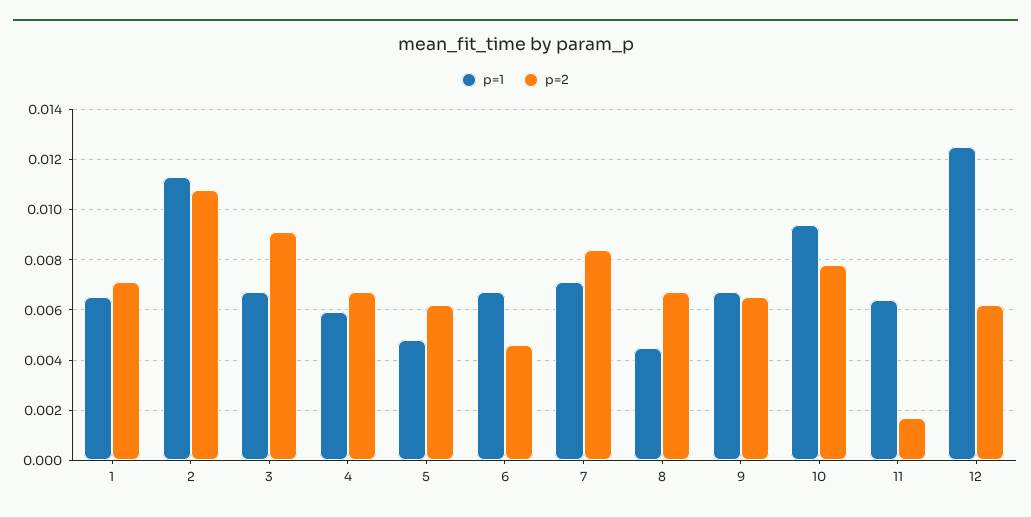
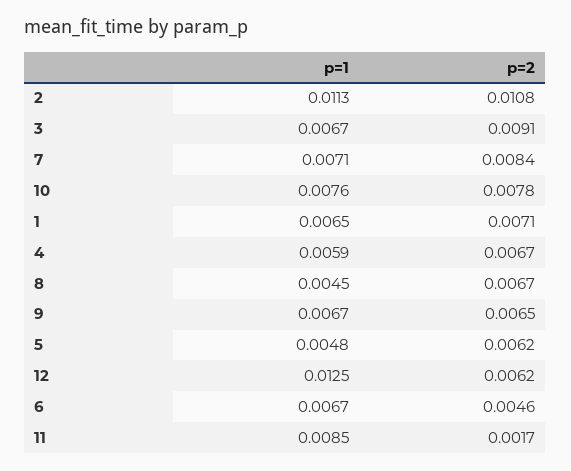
p=1, 10: 0.0095 -> 0.0076
p=1, 11: 0.0065 -> 0.0085

